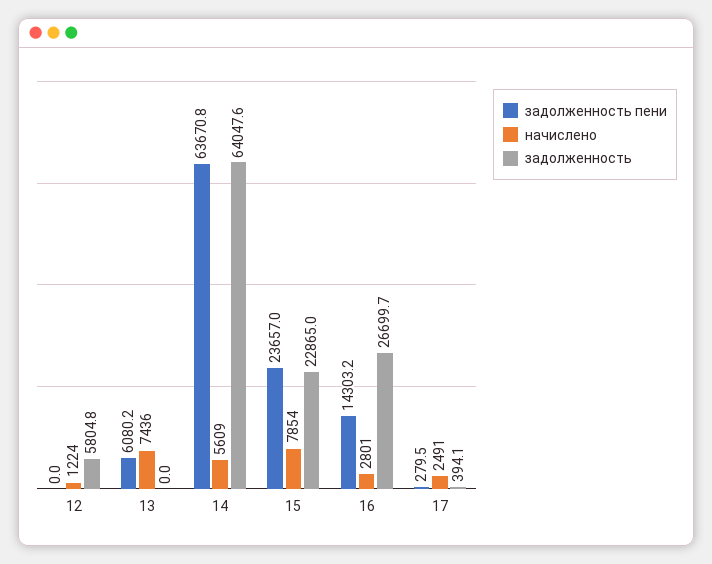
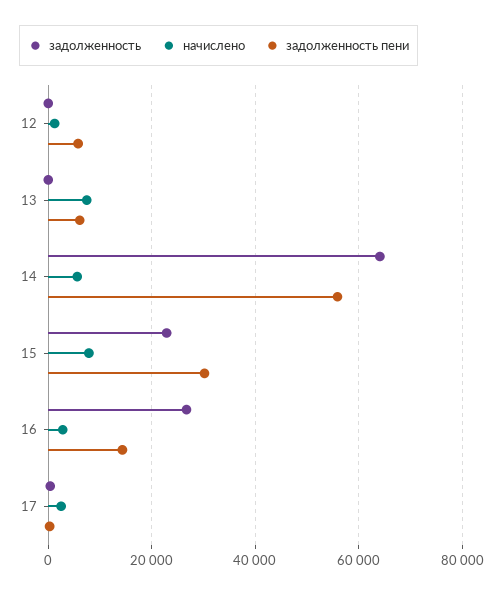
задолженность пени, 12: 0 -> 6000
задолженность, 12: 5804.8 -> 0
задолженность пени, 14: 63670.8 -> 56000
задолженность пени, 15: 23657 -> 30000

